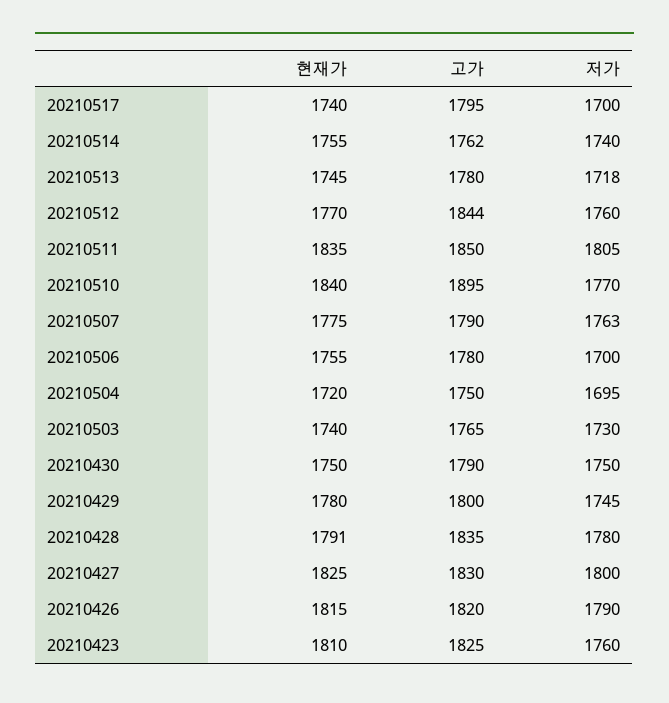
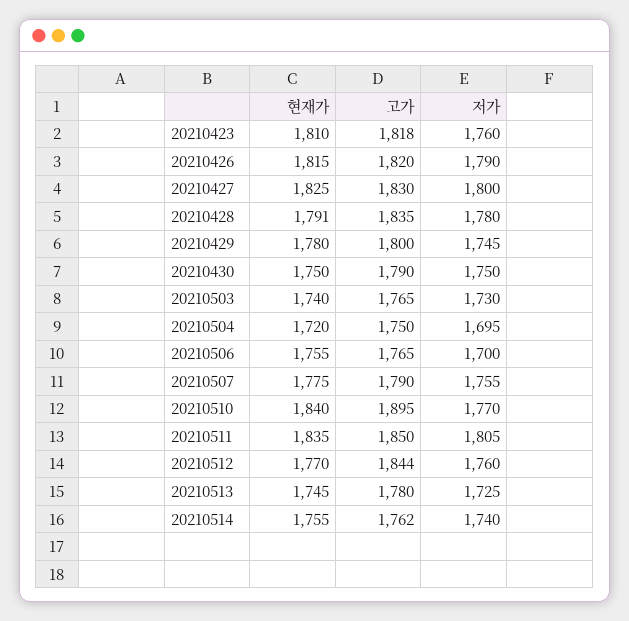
현재가, 20210517: 1740 -> none
고가, 20210517: 1795 -> none
저가, 20210517: 1700 -> none
저가, 20210513: 1718 -> 1725
저가, 20210507: 1763 -> 1755
고가, 20210506: 1780 -> 1765
고가, 20210423: 1825 -> 1818

